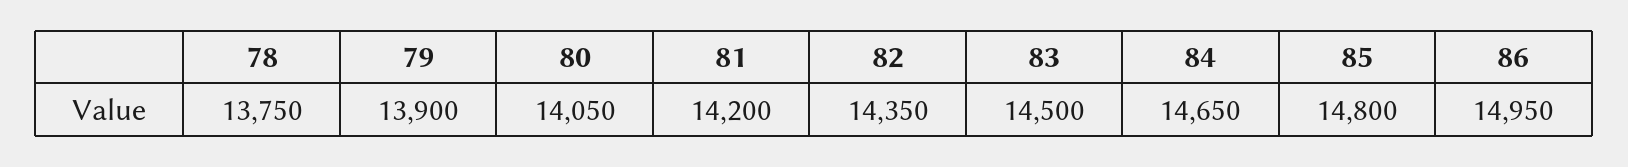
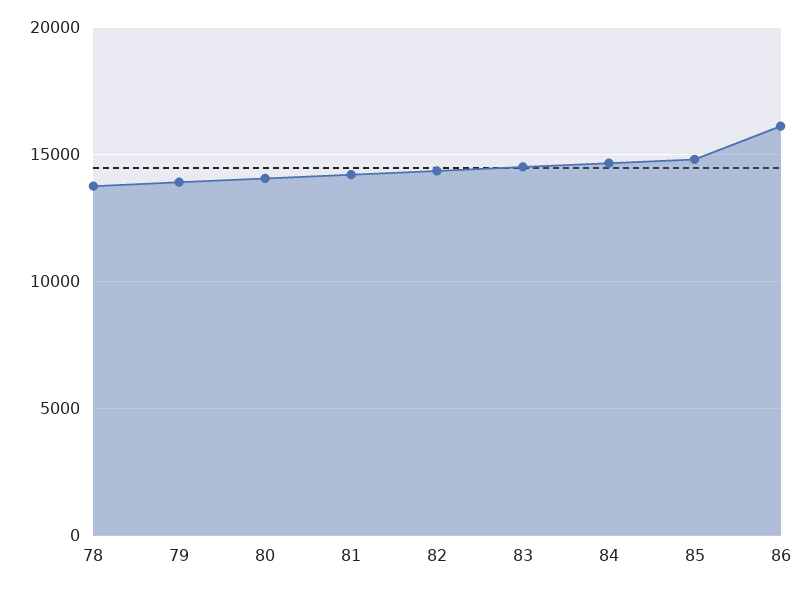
86: 14950 -> 16000

